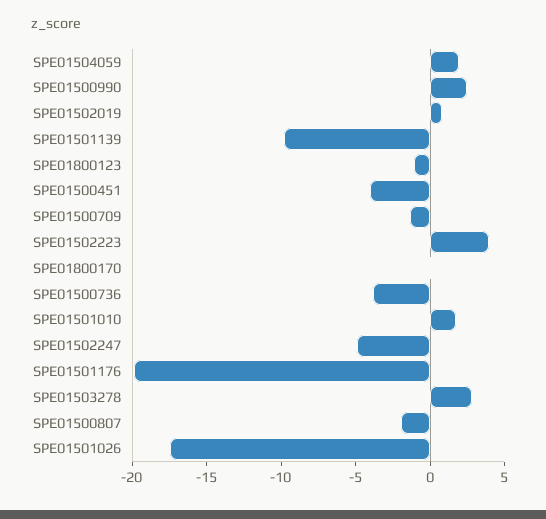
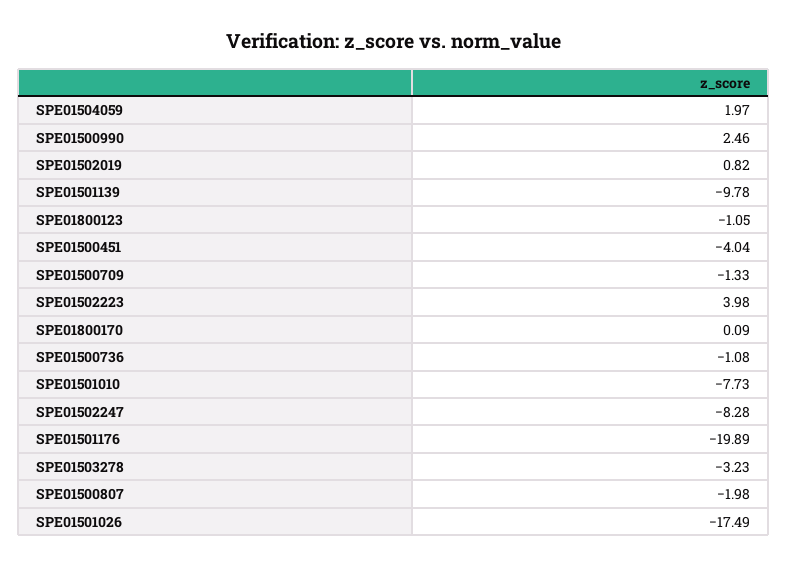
SPE01500736: -4 -> -1.08
SPE01501010: 2 -> -7.73
SPE01502247: -5 -> -8.28
SPE01503278: 3 -> -3.23

